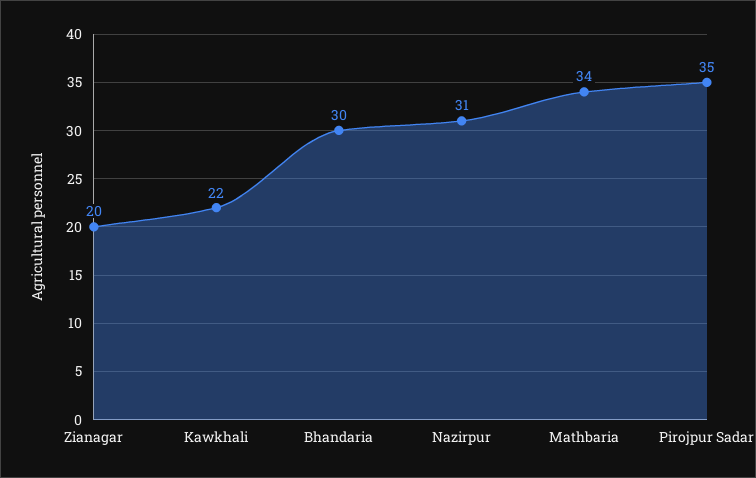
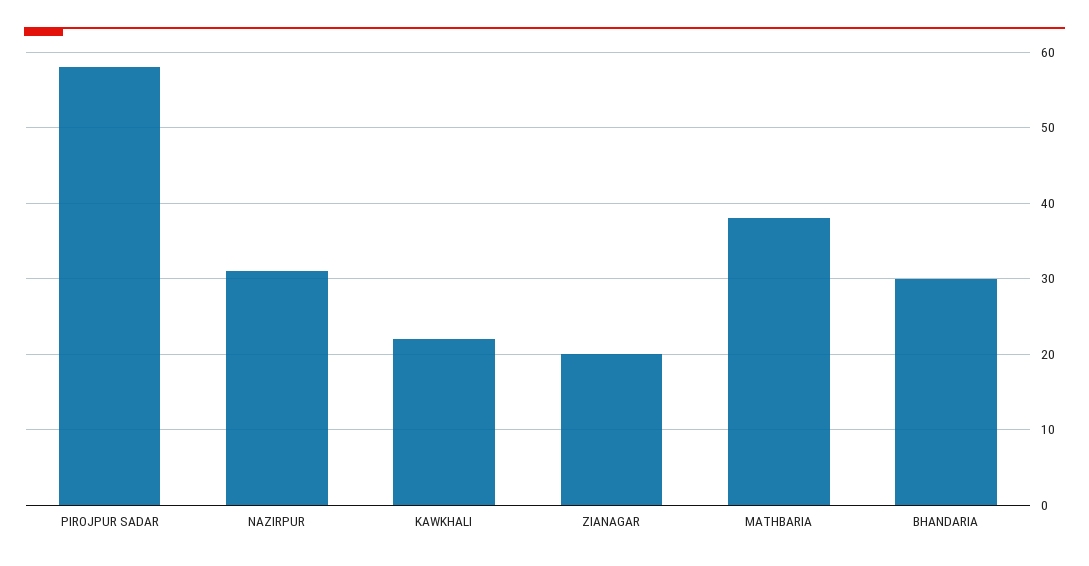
Mathbaria: 34 -> 38
Pirojpur Sadar: 35 -> 58

